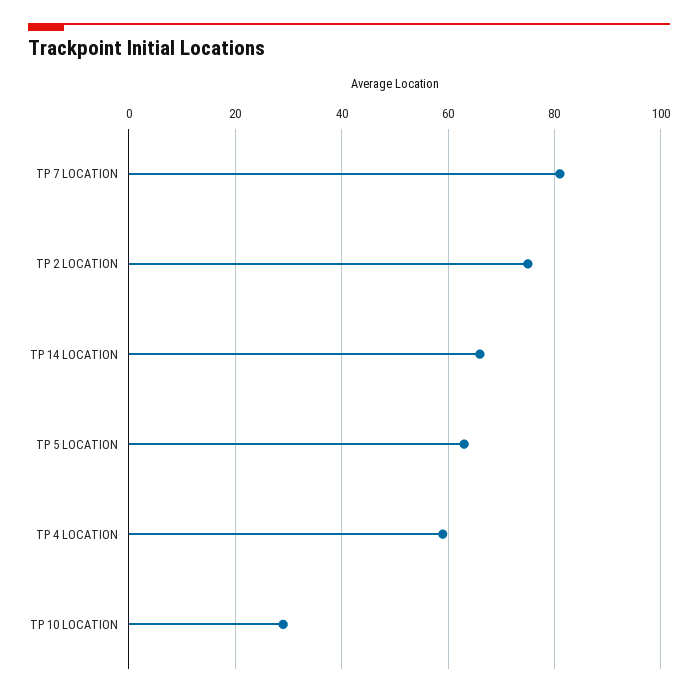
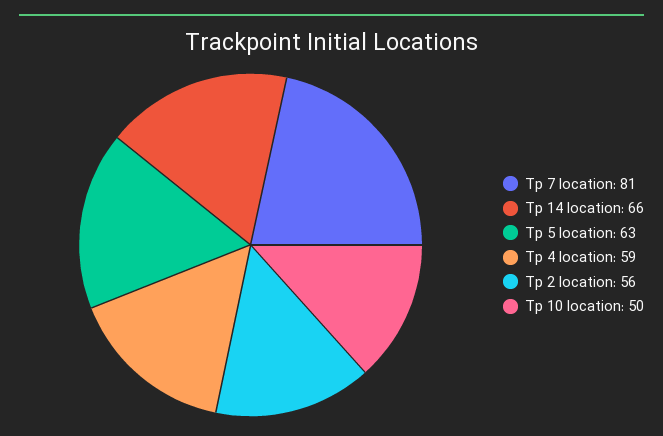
TP 2 LOCATION: 75 -> 56
TP 10 LOCATION: 30 -> 50

